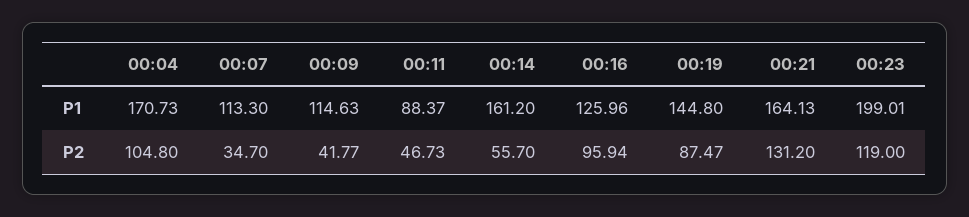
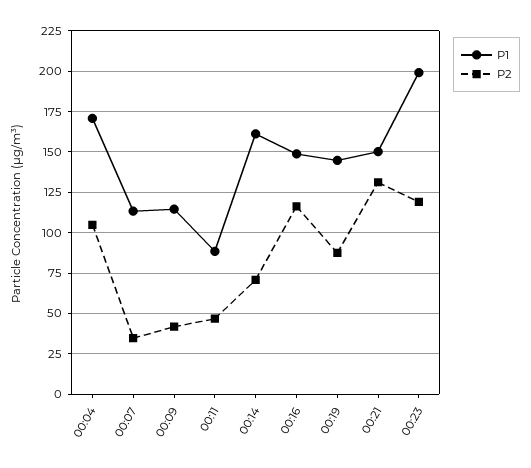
P1, 00:16: 125.96 -> 150
P1, 00:21: 164.13 -> 150
P2, 00:14: 55.7 -> 70
P2, 00:16: 95.94 -> 115

